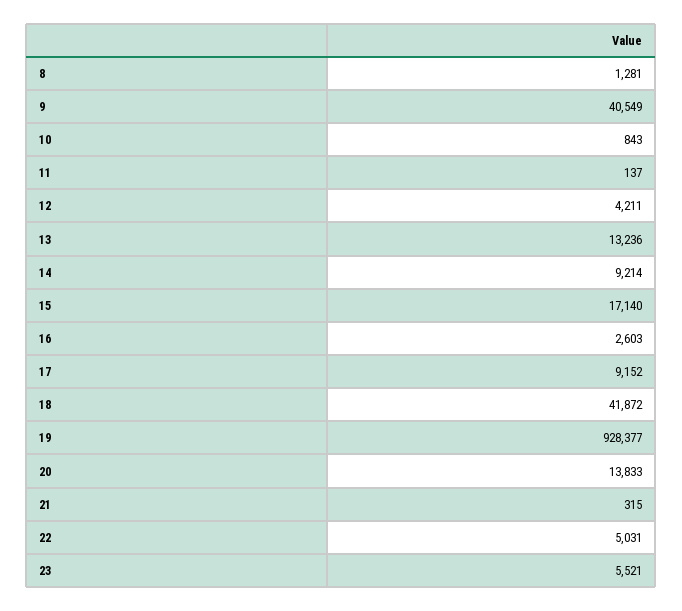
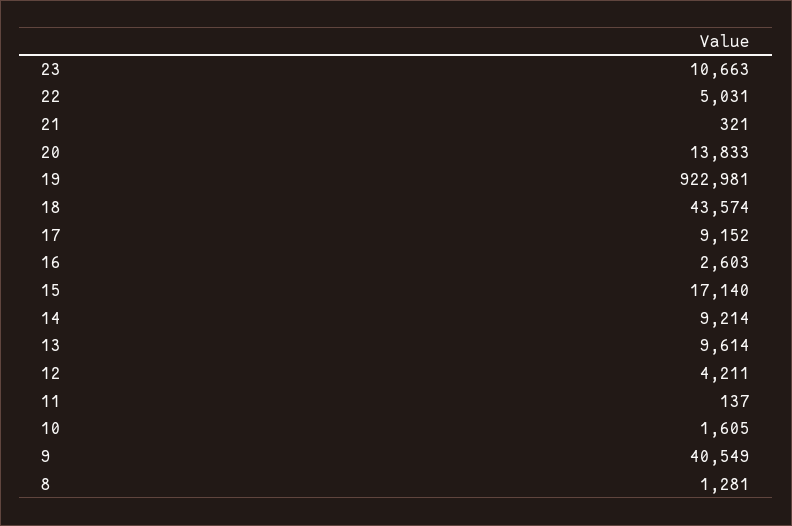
10: 843 -> 1605
13: 13236 -> 9614
18: 41872 -> 43574
19: 928377 -> 922981
21: 315 -> 321
23: 5521 -> 10663

